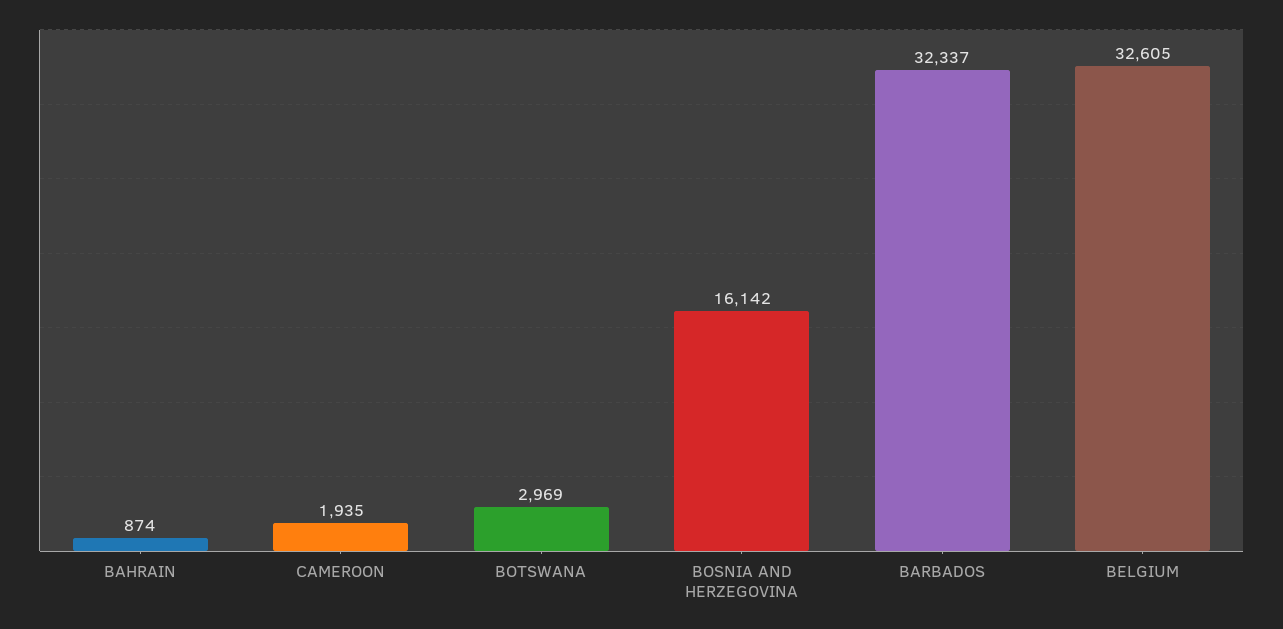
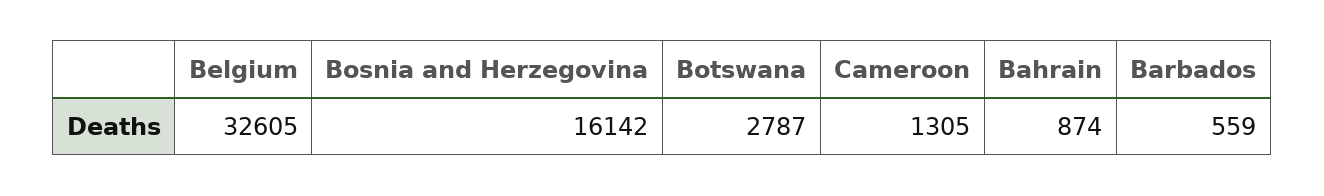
CAMEROON: 1935 -> 1305
BOTSWANA: 2969 -> 2787
BARBADOS: 32337 -> 559

